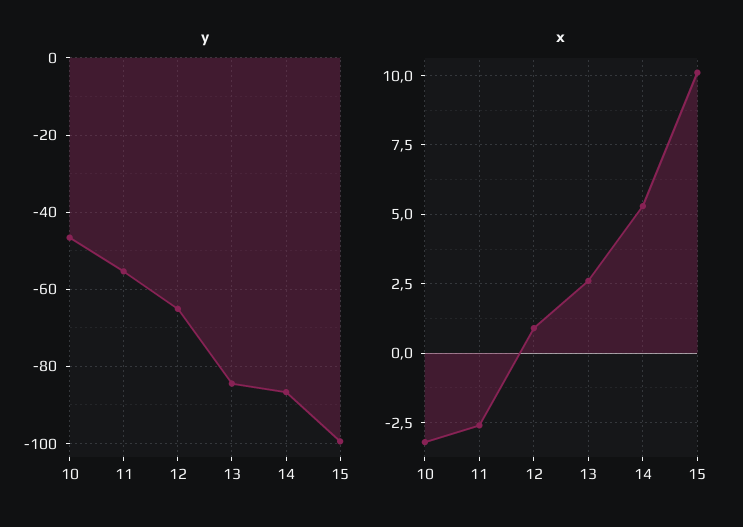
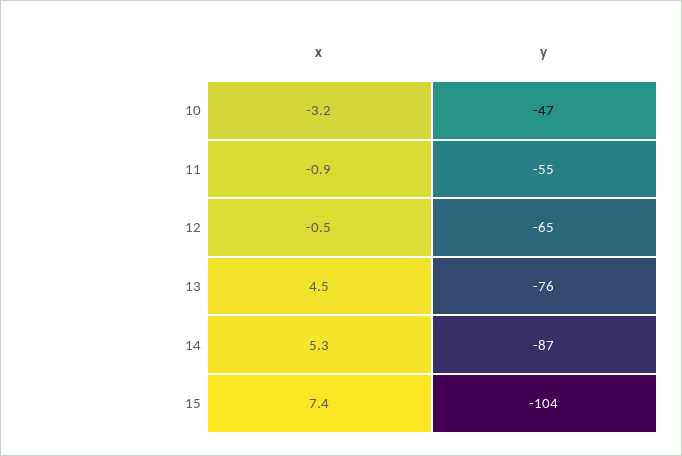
y, 13: -84 -> -76
y, 15: -100 -> -104
x, 11: -2.5 -> -0.9
x, 12: 1 -> -0.5
x, 13: 2.5 -> 4.5
x, 15: 10 -> 7.4

